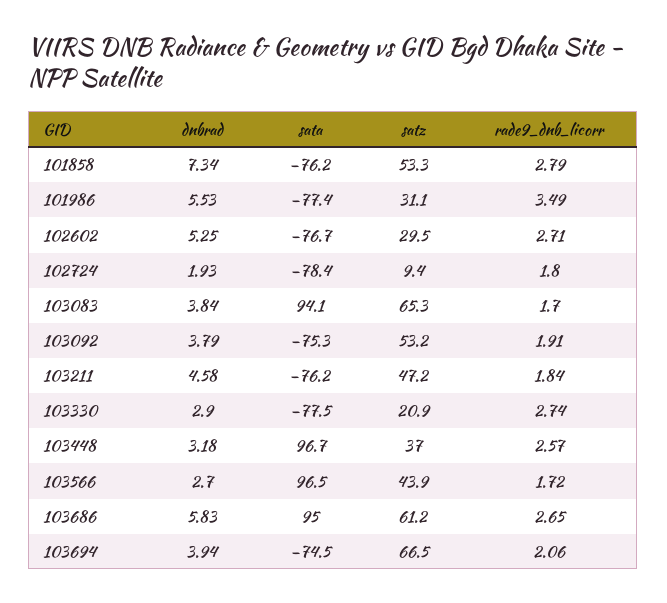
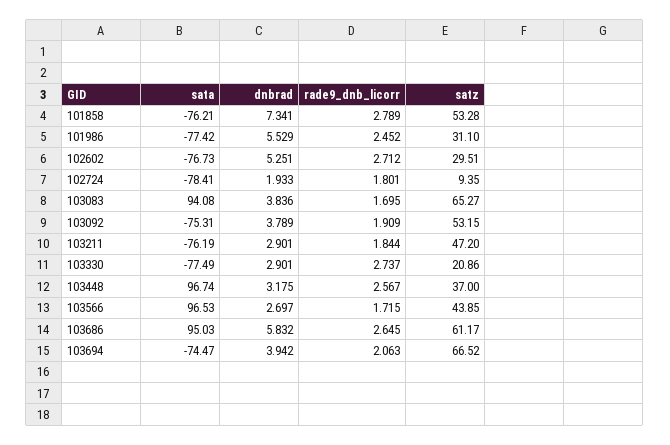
rade9_dnb_licorr, 101986: 3.49 -> 2.452
dnbrad, 103211: 4.58 -> 2.901

